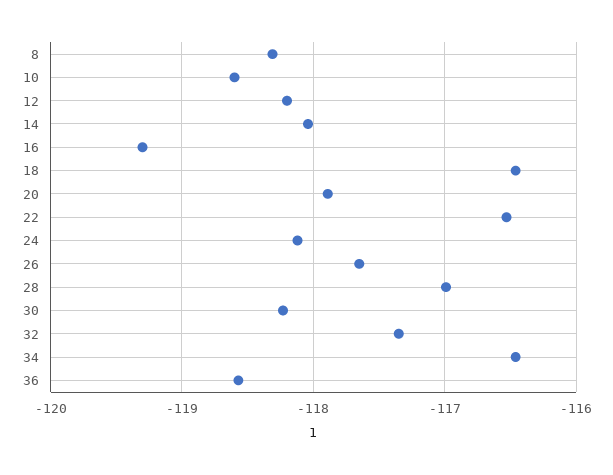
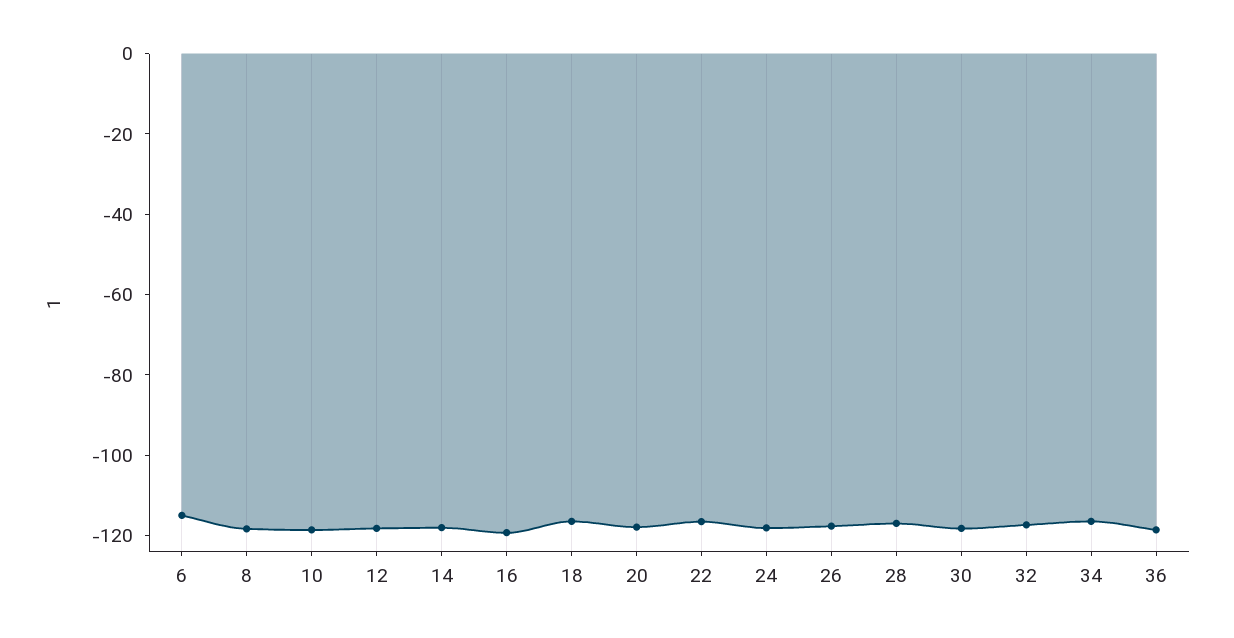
6: none -> -115

